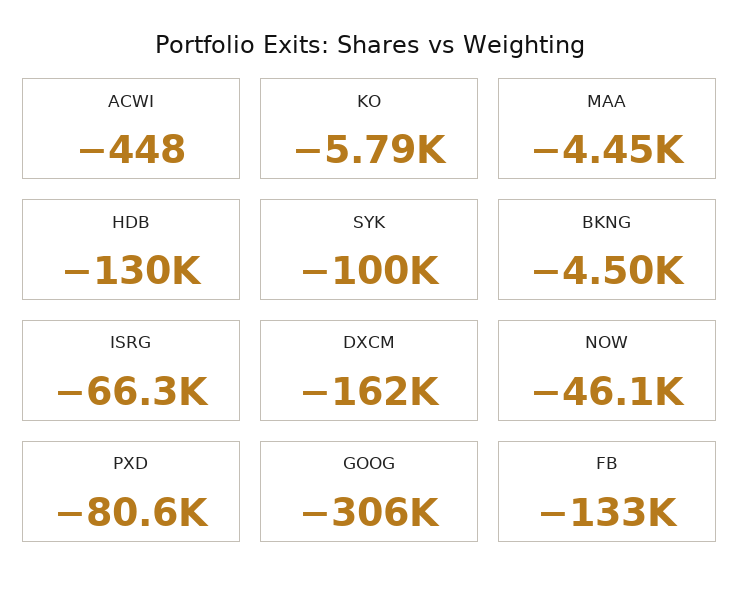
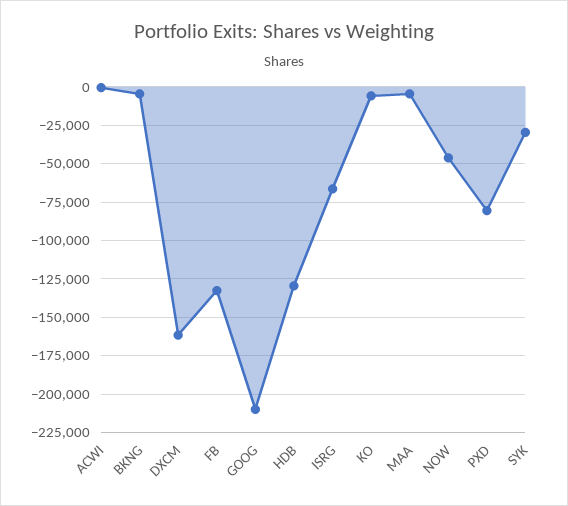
SYK: -100000 -> -30000
GOOG: -306000 -> -210000

